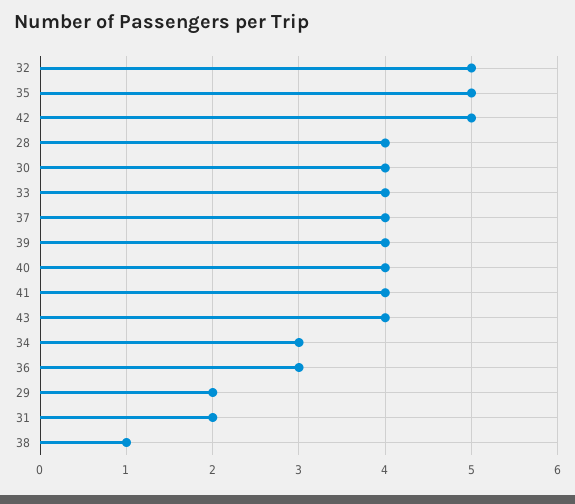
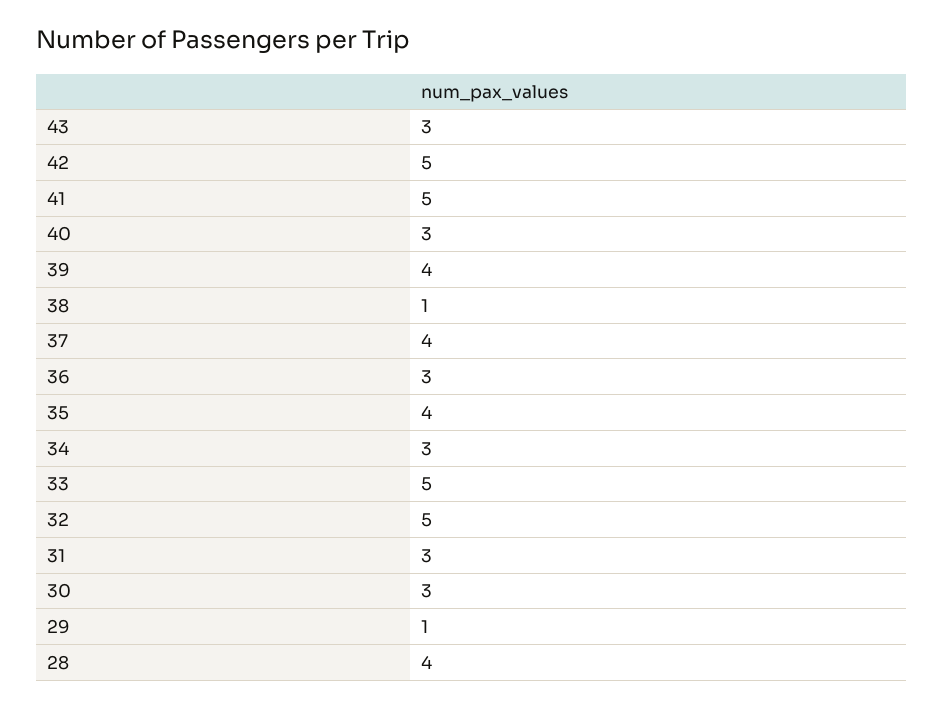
35: 5 -> 4
30: 4 -> 3
33: 4 -> 5
40: 4 -> 3
41: 4 -> 5
43: 4 -> 3
29: 2 -> 1
31: 2 -> 3

